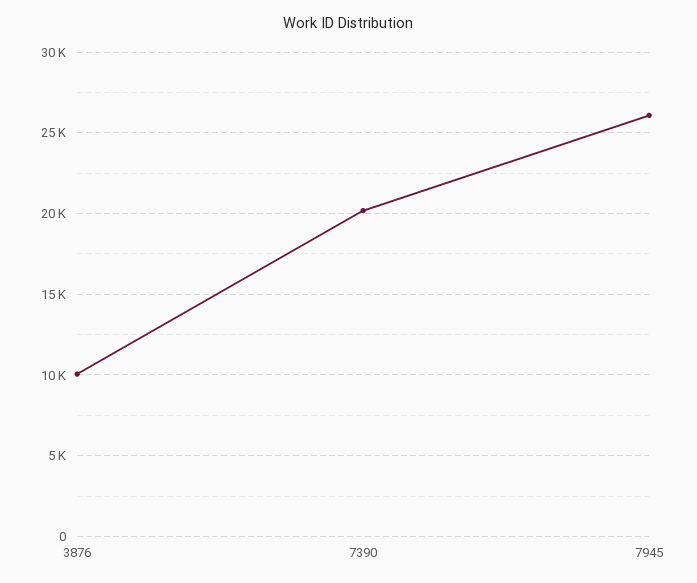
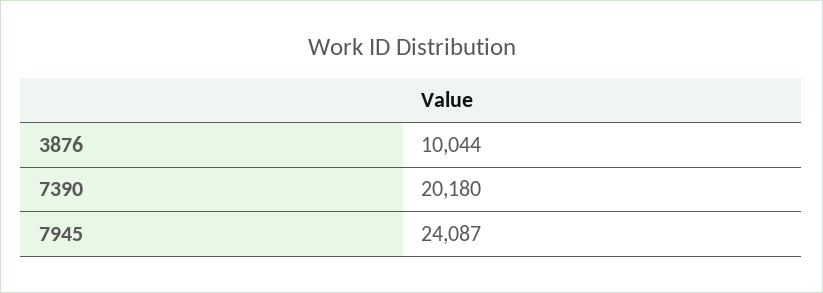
7945: 26000 -> 24087

